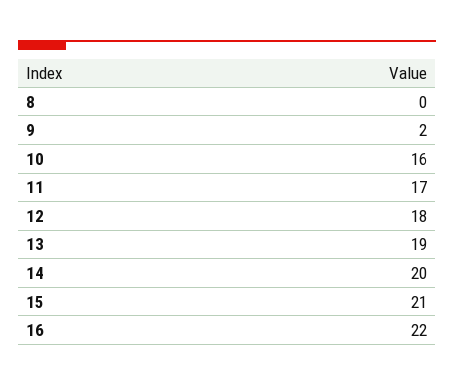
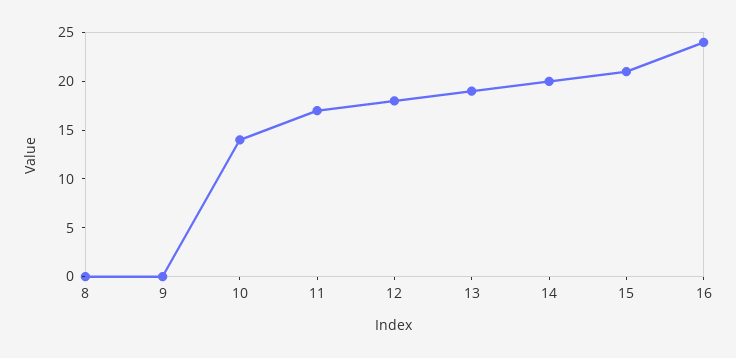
9: 2 -> 0
10: 16 -> 14
16: 22 -> 24

